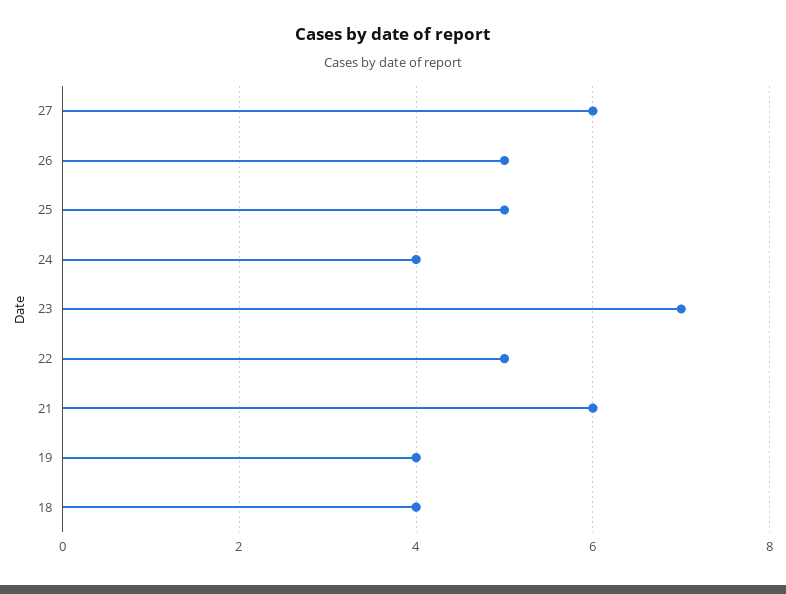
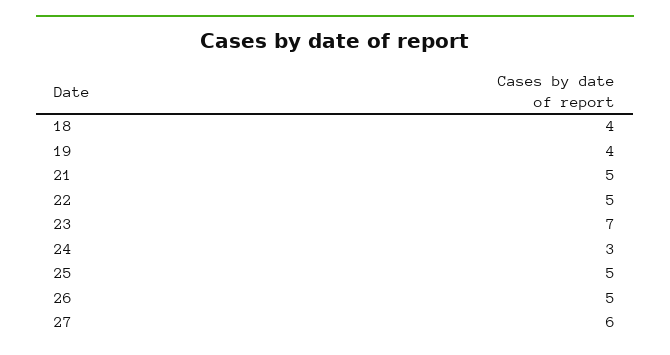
24: 4 -> 3
21: 6 -> 5

